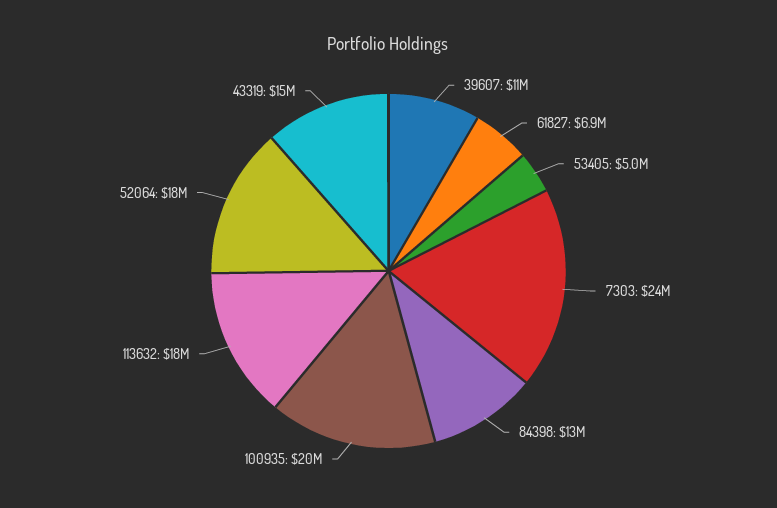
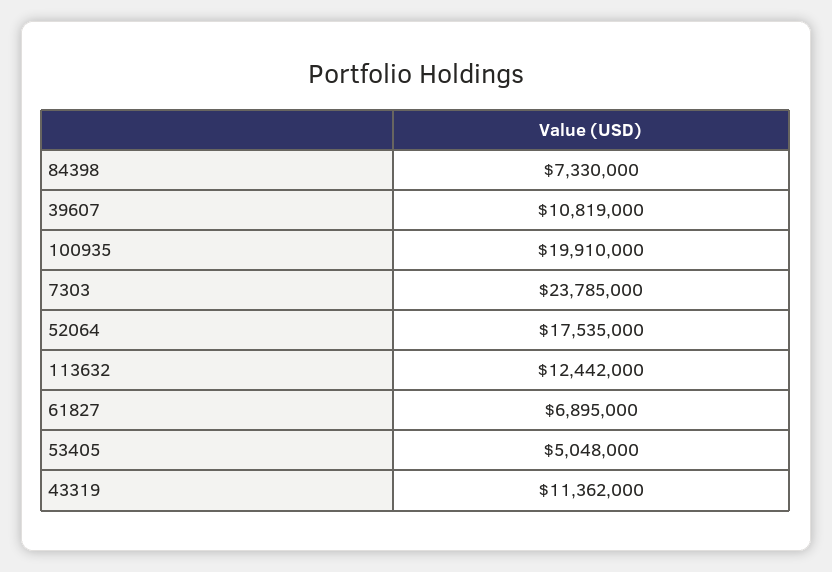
84398: 13000000 -> 7330000
113632: 18000000 -> 12442000
43319: 15000000 -> 11362000

